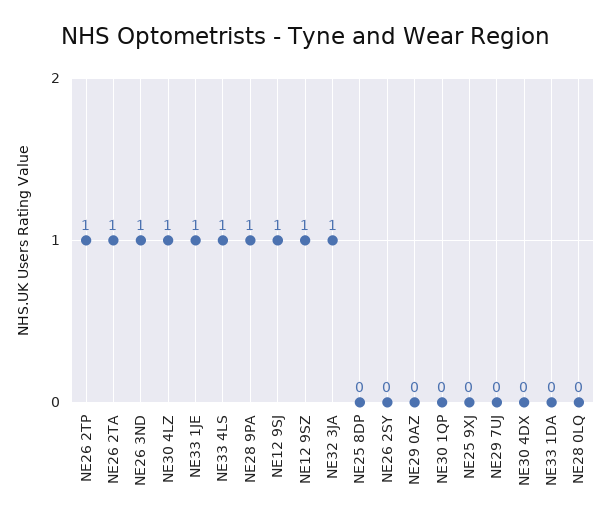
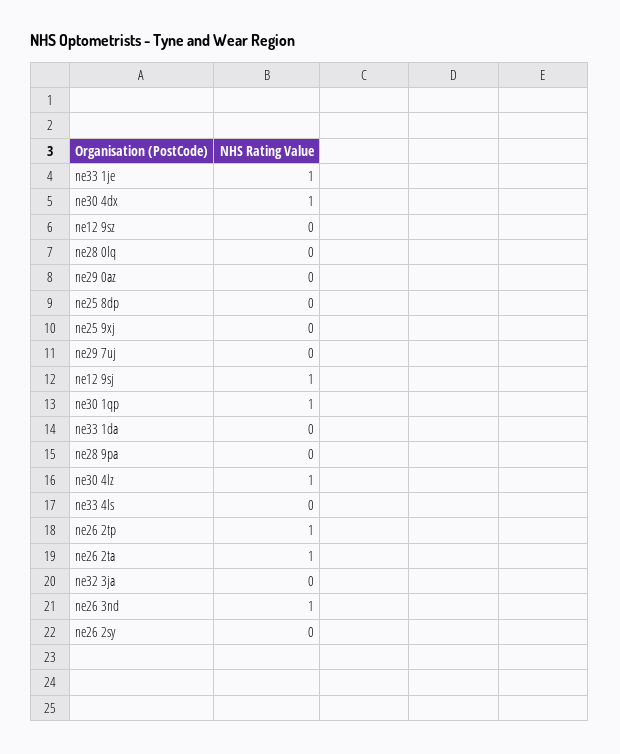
NE33 4LS: 1 -> 0
NE28 9PA: 1 -> 0
NE12 9SZ: 1 -> 0
NE32 3JA: 1 -> 0
NE30 1QP: 0 -> 1
NE30 4DX: 0 -> 1

